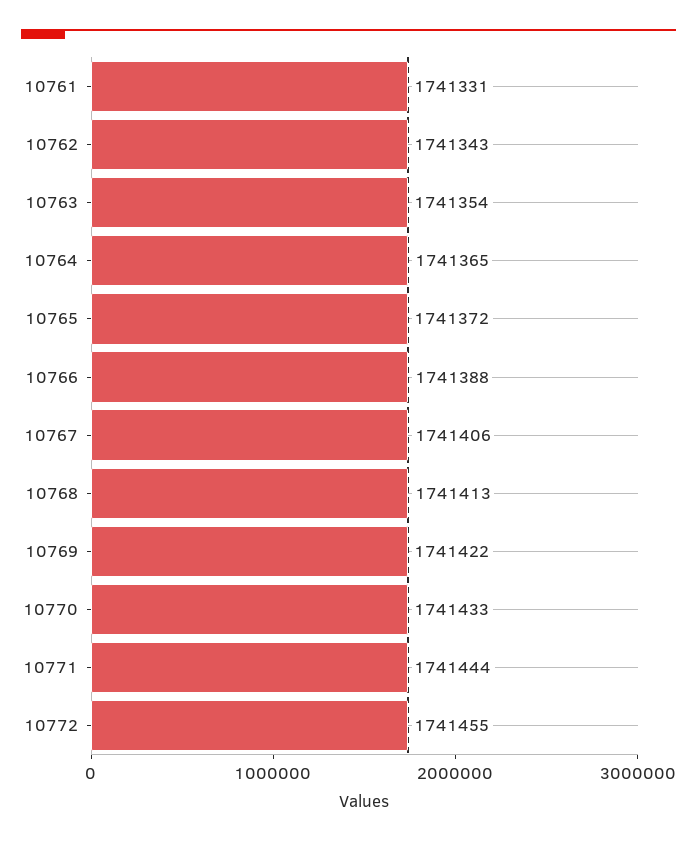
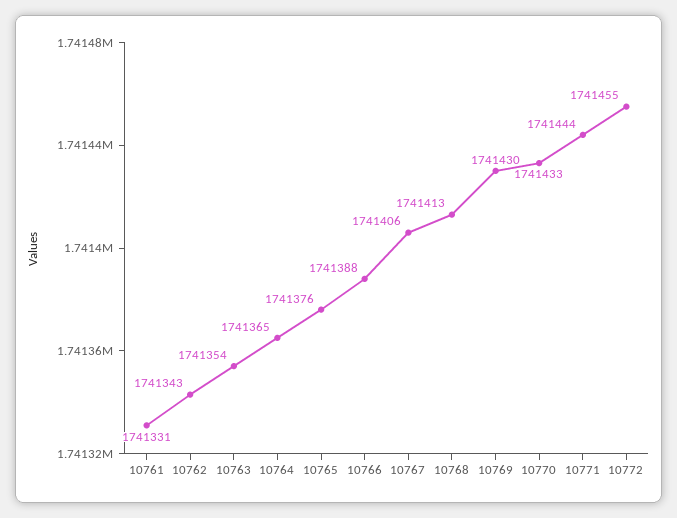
10765: 1741372 -> 1741376
10769: 1741422 -> 1741430

